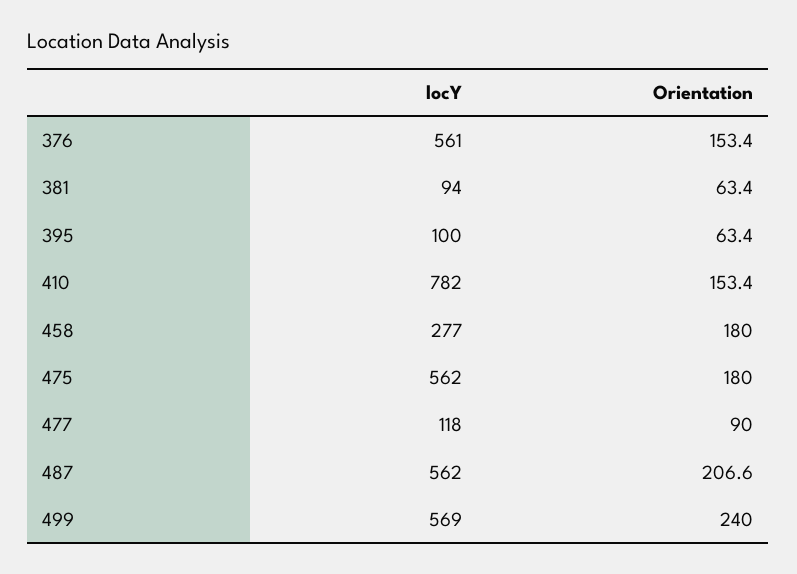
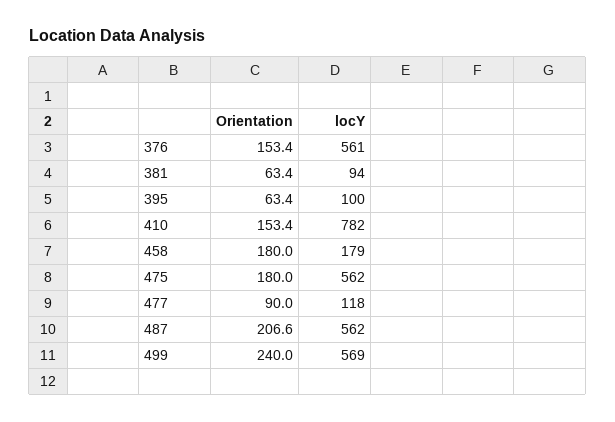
locY, 458: 277 -> 179

